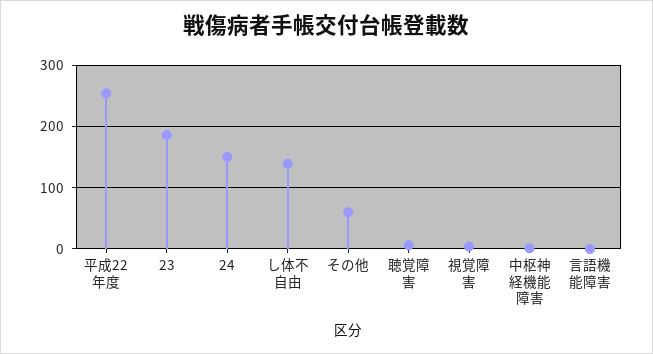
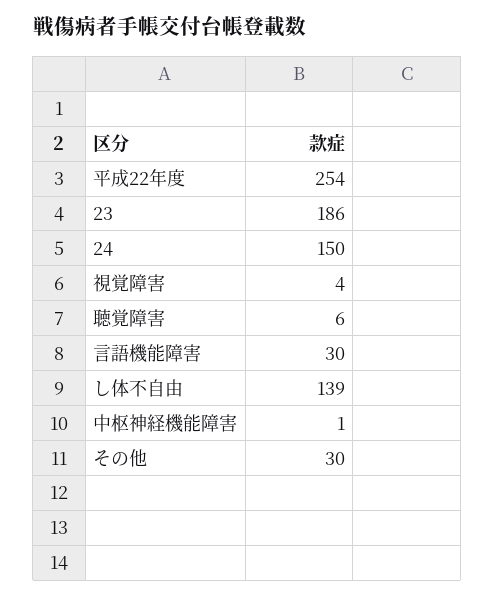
その他: 60 -> 30
言語機能障害: 0 -> 30

